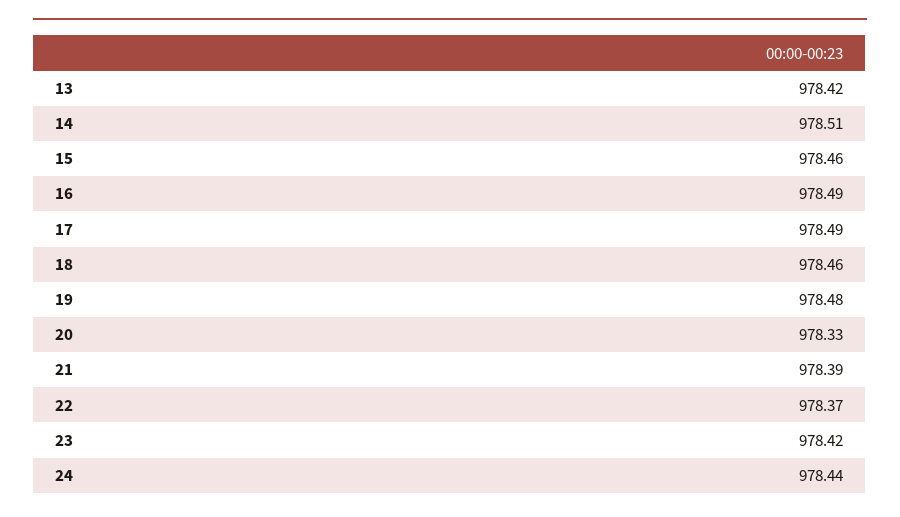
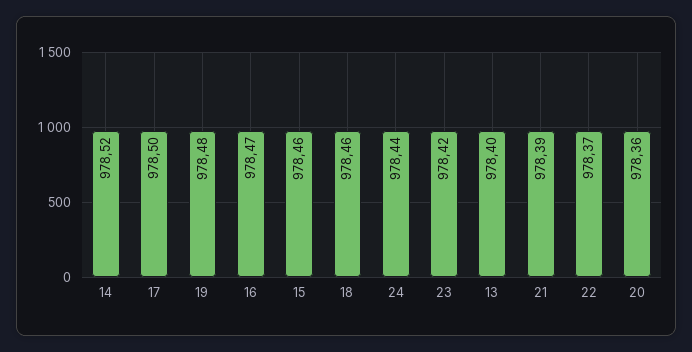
13: 978.42 -> 978.4
14: 978.51 -> 978.52
16: 978.49 -> 978.47
17: 978.49 -> 978.5
20: 978.33 -> 978.36

